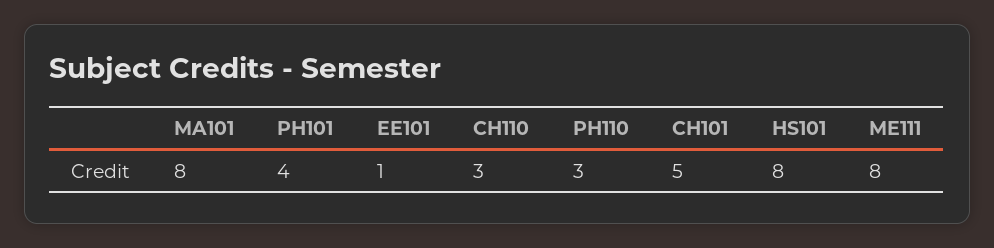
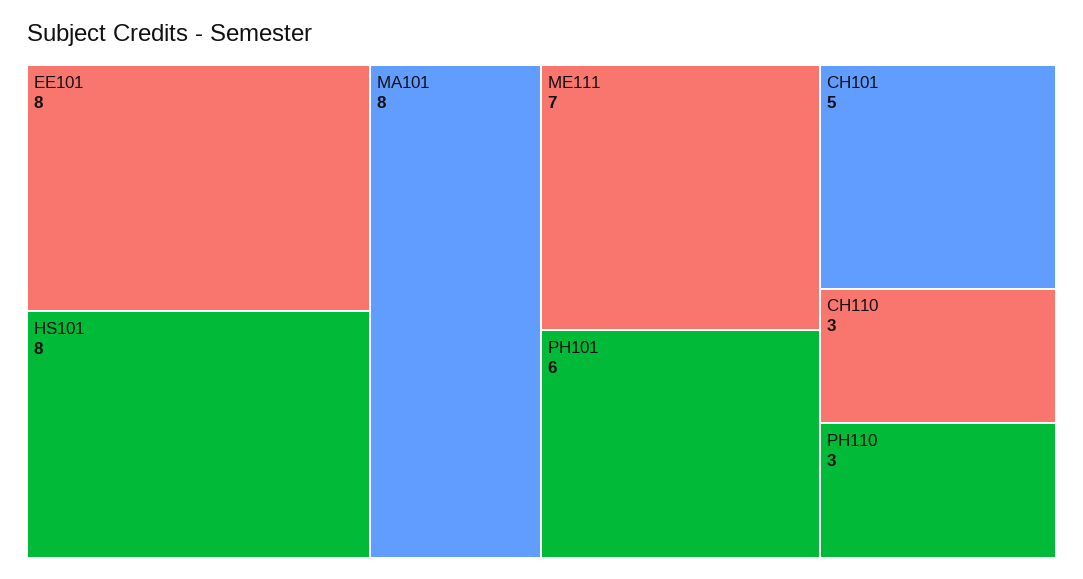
PH101: 4 -> 6
EE101: 1 -> 8
ME111: 8 -> 7

